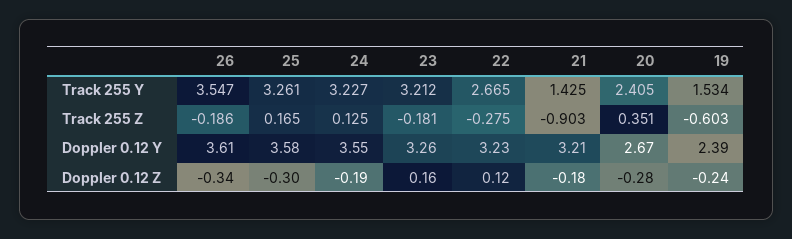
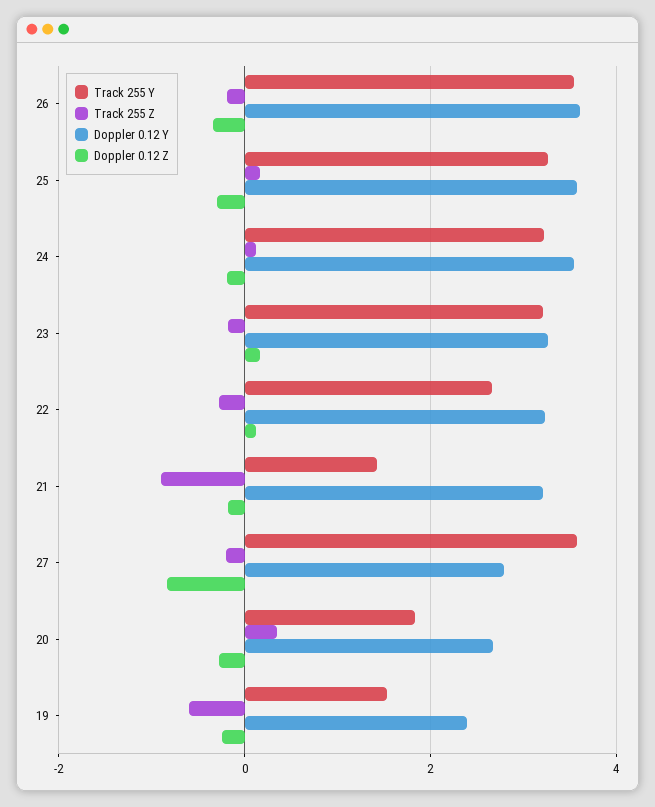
Track 255 Y, 20: 2.405 -> 1.8
Track 255 Y, 27: none -> 3.6
Track 255 Z, 27: none -> -0.2
Doppler 0.12 Y, 27: none -> 2.8
Doppler 0.12 Z, 27: none -> -0.8

